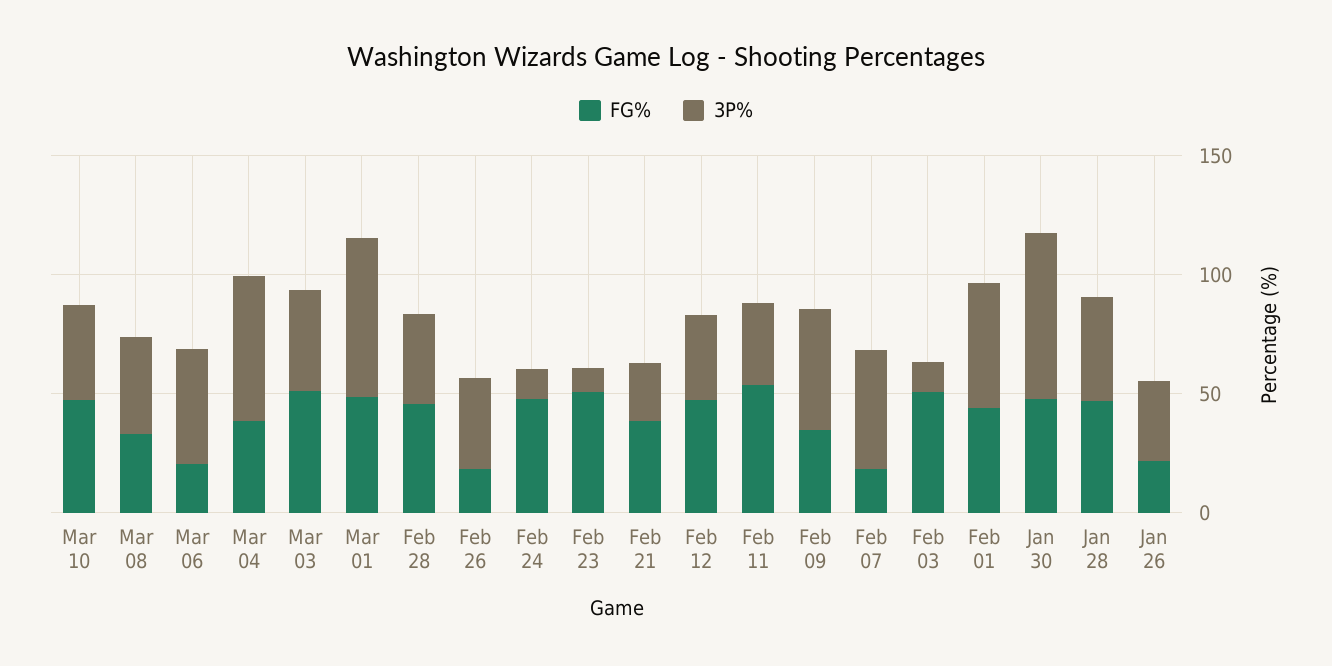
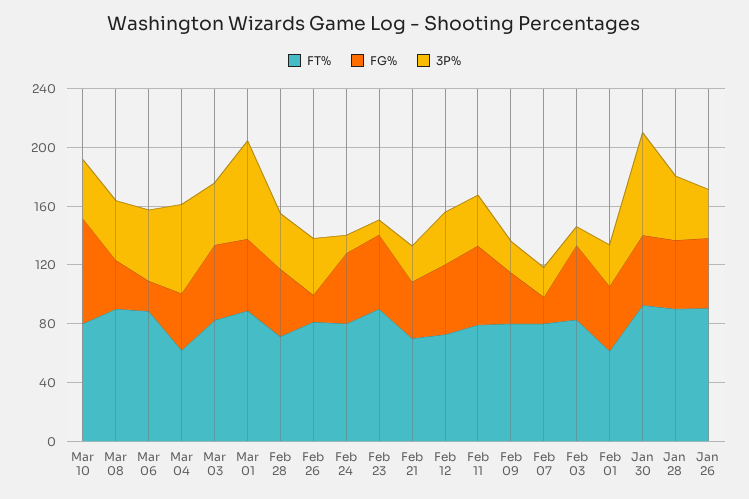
FG%, Mar 10: 50 -> 70
3P%, Feb 09: 50 -> 20
3P%, Feb 07: 50 -> 20
3P%, Feb 01: 50 -> 30
FG%, Jan 26: 20 -> 50
FT%, Mar 10: none -> 80
FT%, Mar 08: none -> 90
FT%, Mar 06: none -> 90
FT%, Mar 04: none -> 60
FT%, Mar 03: none -> 80
FT%, Mar 01: none -> 90
FT%, Feb 28: none -> 70
FT%, Feb 26: none -> 80
FT%, Feb 24: none -> 80
FT%, Feb 23: none -> 90
FT%, Feb 21: none -> 70
FT%, Feb 12: none -> 70
FT%, Feb 11: none -> 80
FT%, Feb 09: none -> 80
FT%, Feb 07: none -> 80
FT%, Feb 03: none -> 80
FT%, Feb 01: none -> 60
FT%, Jan 30: none -> 90
FT%, Jan 28: none -> 90
FT%, Jan 26: none -> 90

